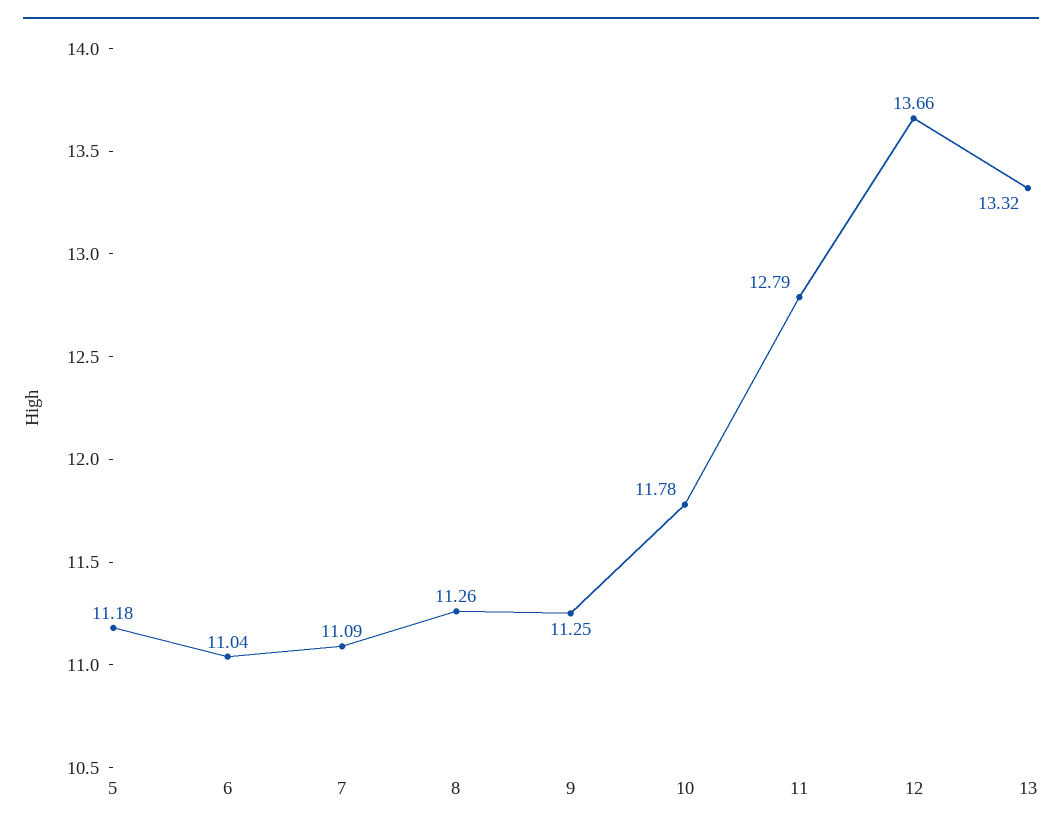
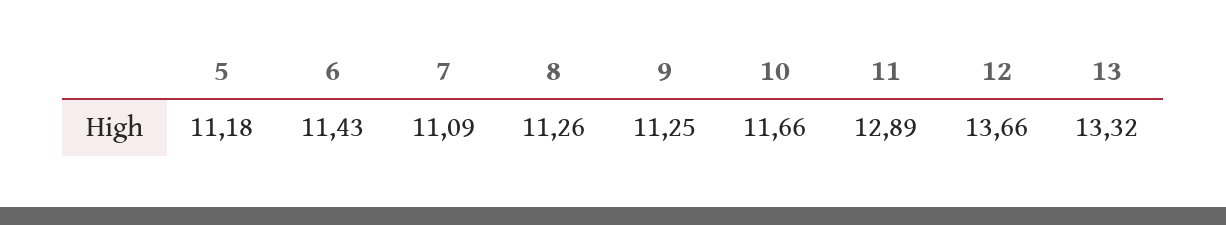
6: 11.04 -> 11.43
10: 11.78 -> 11.66
11: 12.79 -> 12.89

